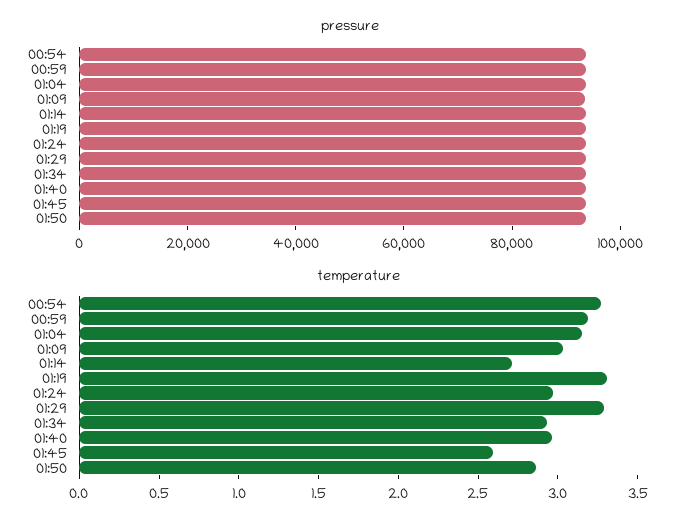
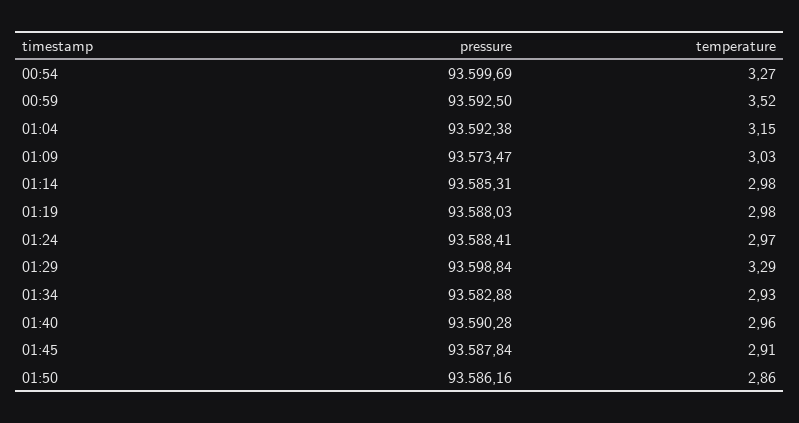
temperature, 00:59: 3.2 -> 3.52
temperature, 01:14: 2.7 -> 2.98
temperature, 01:19: 3.3 -> 2.98
temperature, 01:45: 2.6 -> 2.91

